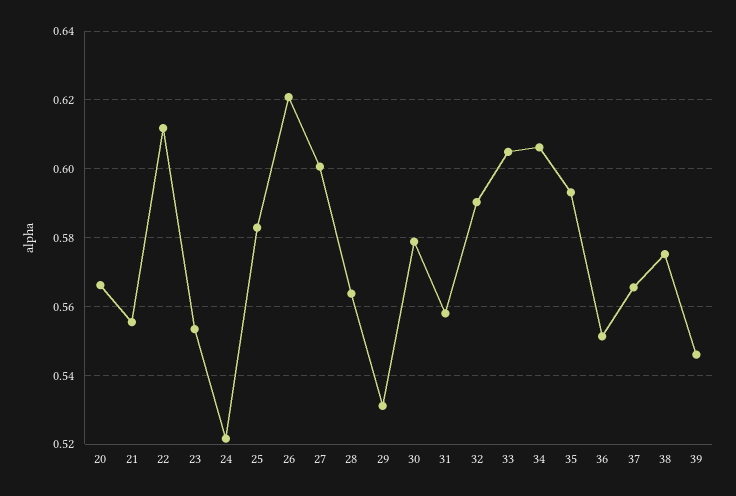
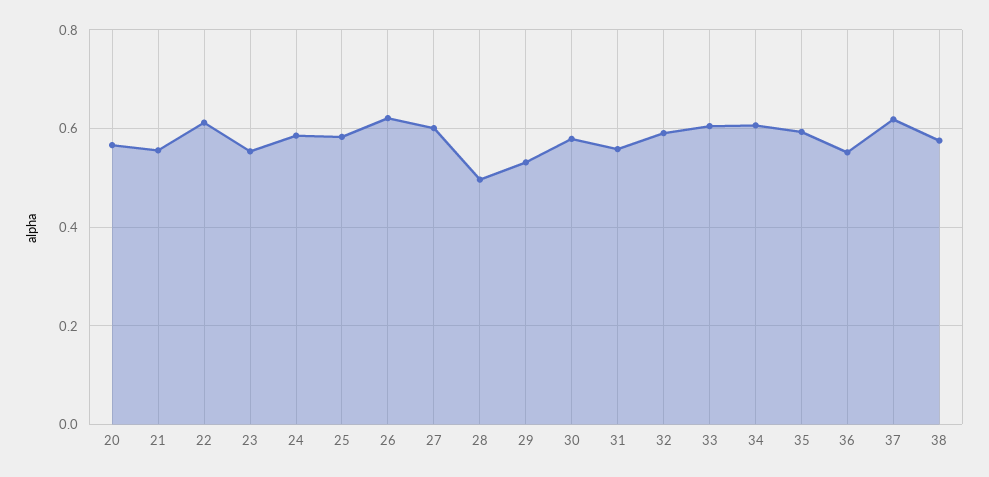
24: 0.522 -> 0.58
28: 0.564 -> 0.5
37: 0.566 -> 0.62
39: 0.546 -> none

